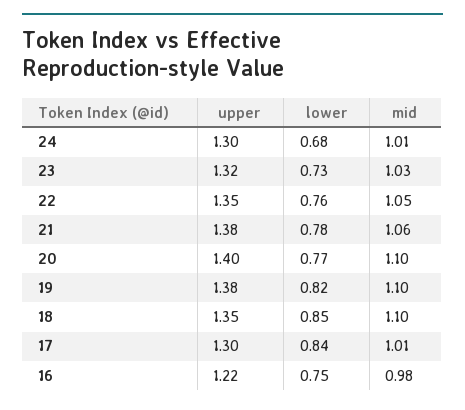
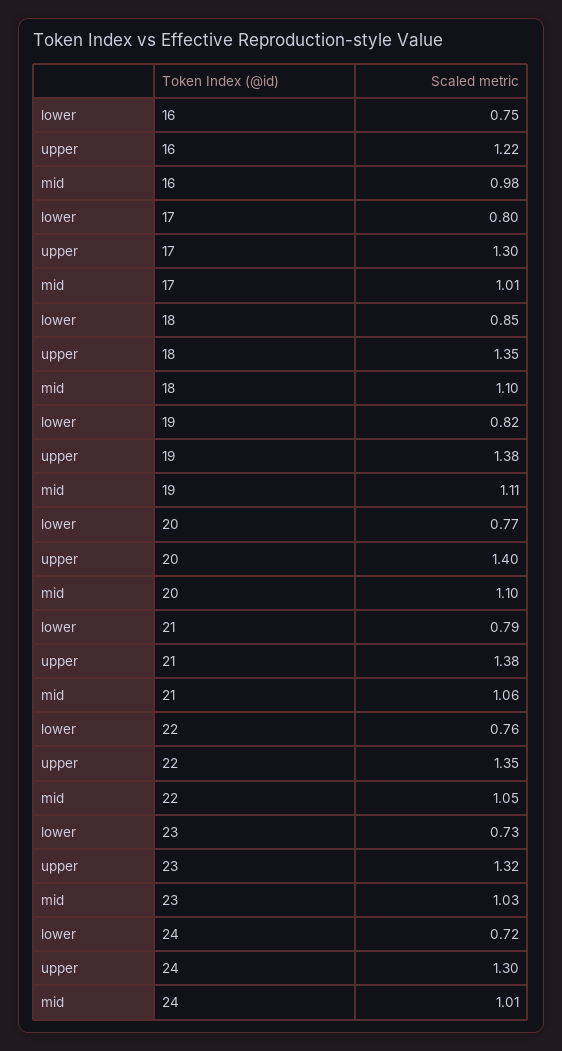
lower, 24: 0.68 -> 0.72
lower, 21: 0.78 -> 0.79
mid, 19: 1.1 -> 1.11
lower, 17: 0.84 -> 0.8

